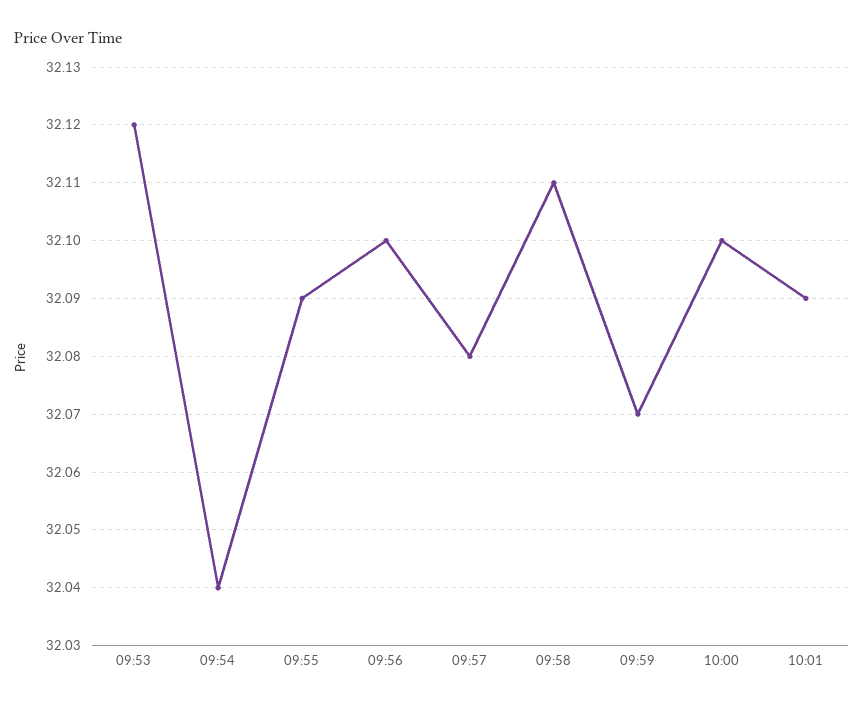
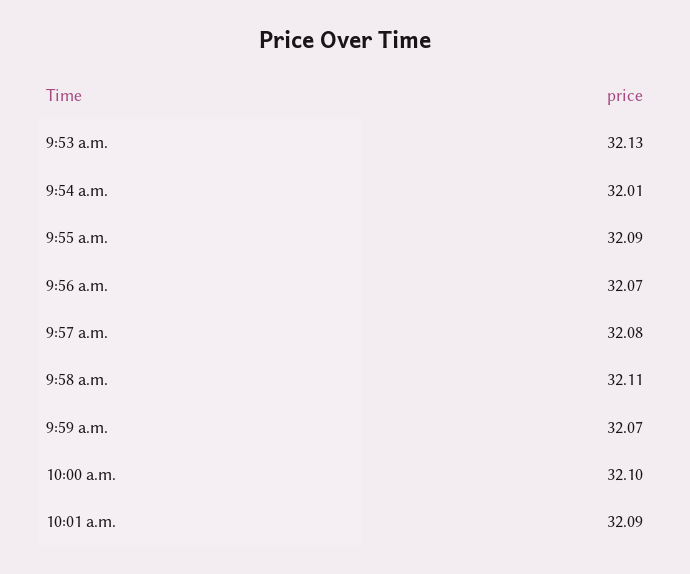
09:53: 32.12 -> 32.13
09:54: 32.04 -> 32.01
09:56: 32.1 -> 32.07

